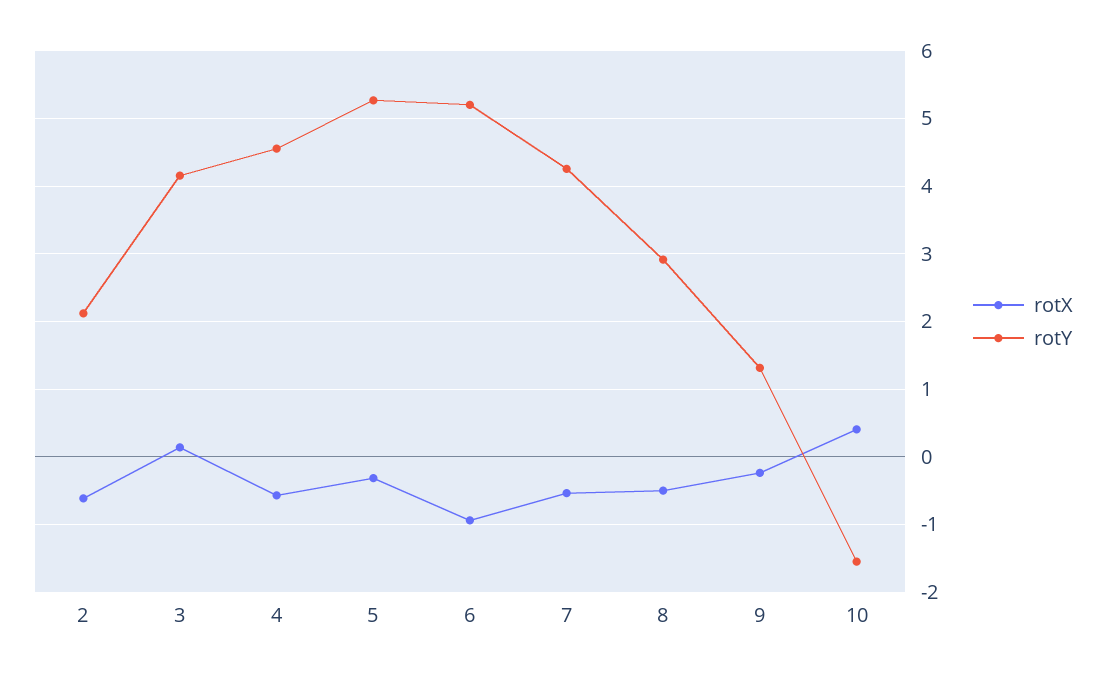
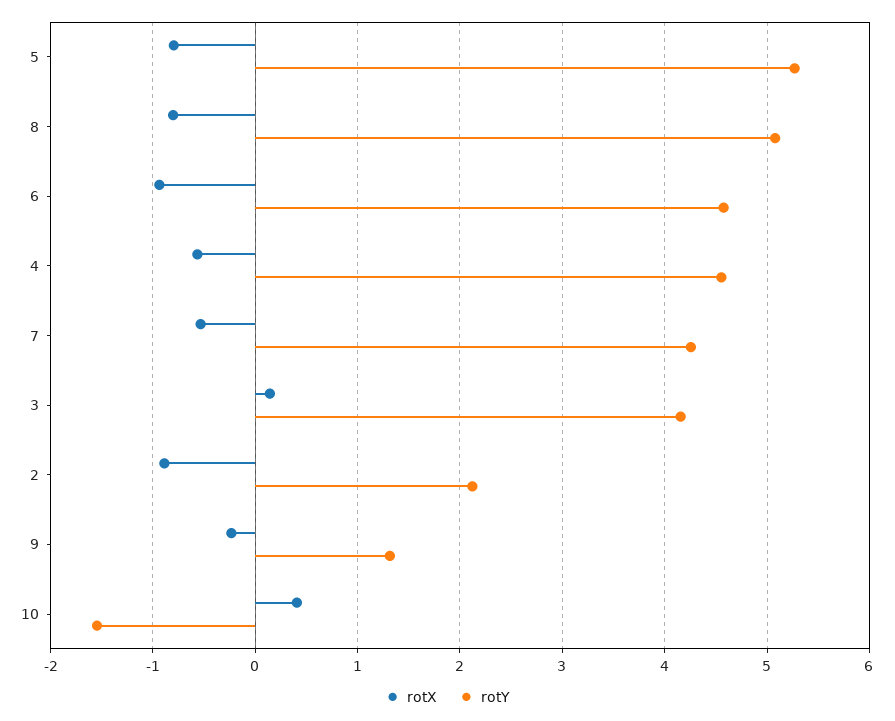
rotX, 2: -0.6 -> -0.9
rotX, 5: -0.3 -> -0.8
rotY, 6: 5.2 -> 4.6
rotX, 8: -0.5 -> -0.8
rotY, 8: 2.9 -> 5.1

